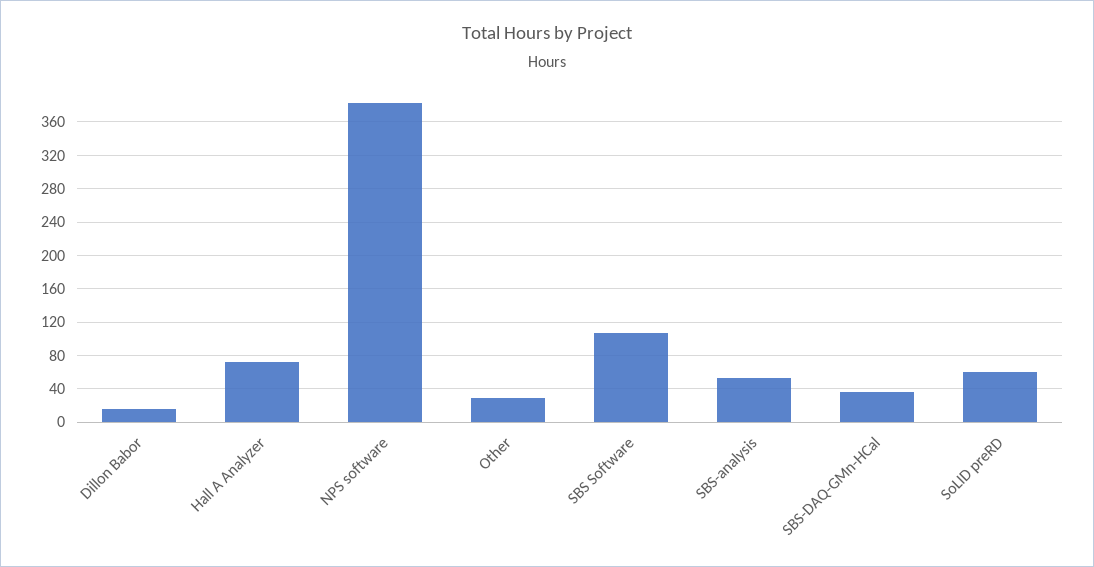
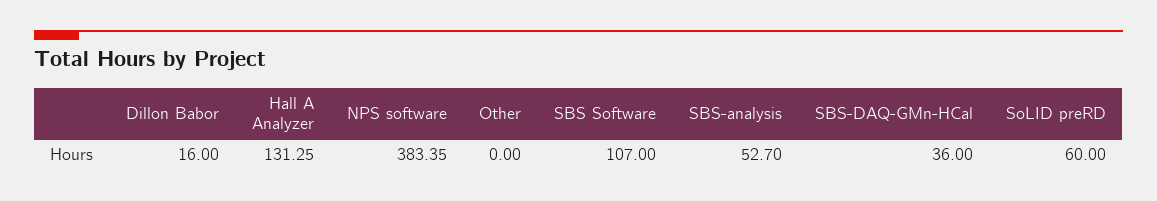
Hall A Analyzer: 70 -> 131.25
Other: 30 -> 0

